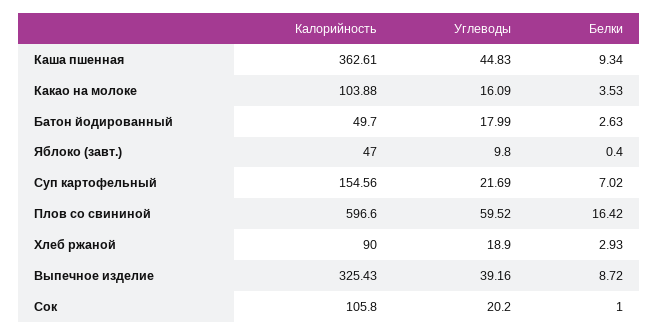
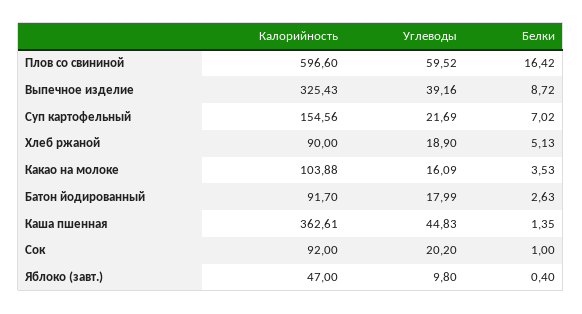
Белки, Каша пшенная: 9.34 -> 1.35
Калорийность, Батон йодированный: 49.7 -> 91.7
Белки, Хлеб ржаной: 2.93 -> 5.13
Калорийность, Сок: 105.8 -> 92

